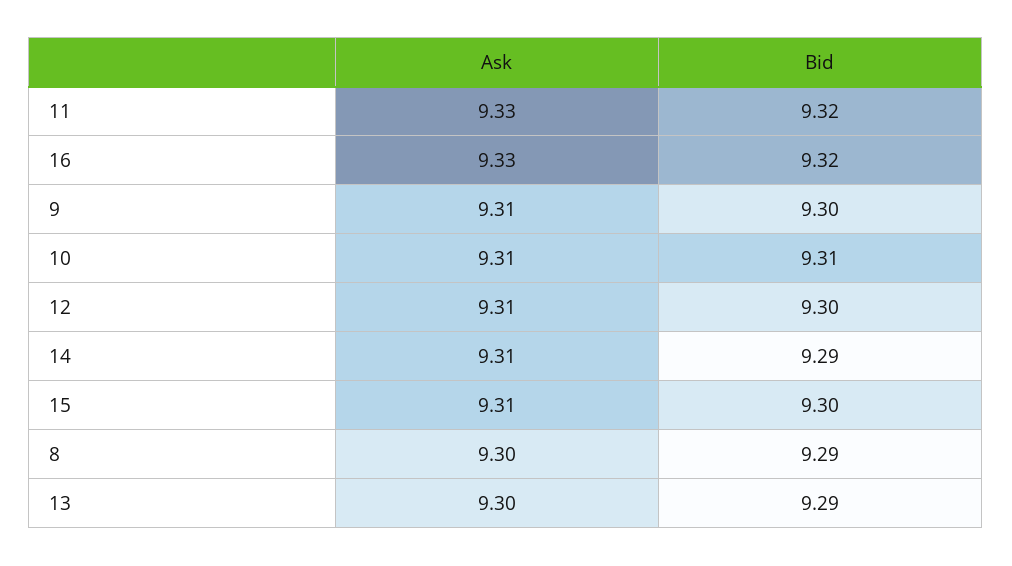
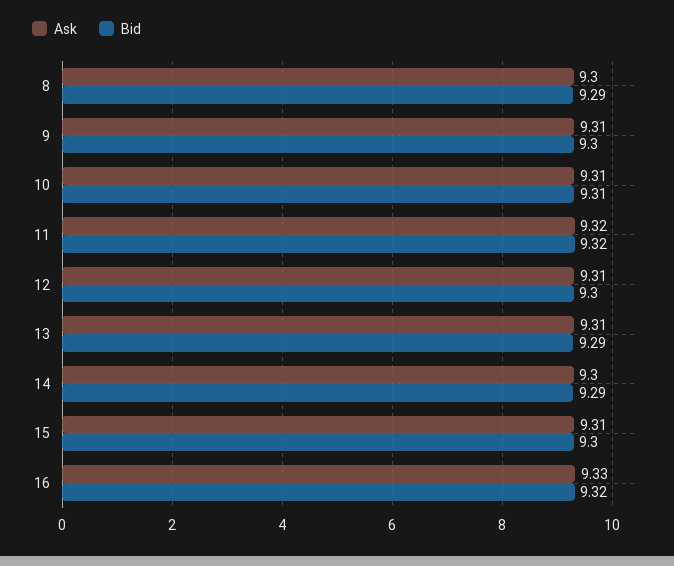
Ask, 11: 9.33 -> 9.32
Ask, 14: 9.31 -> 9.3
Ask, 13: 9.3 -> 9.31

